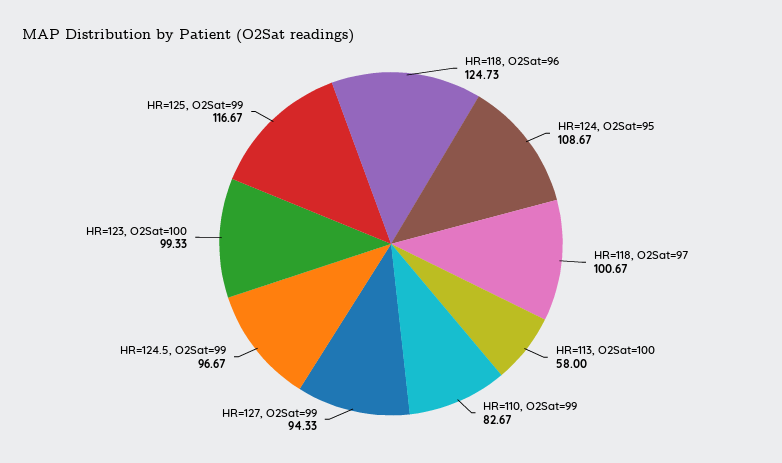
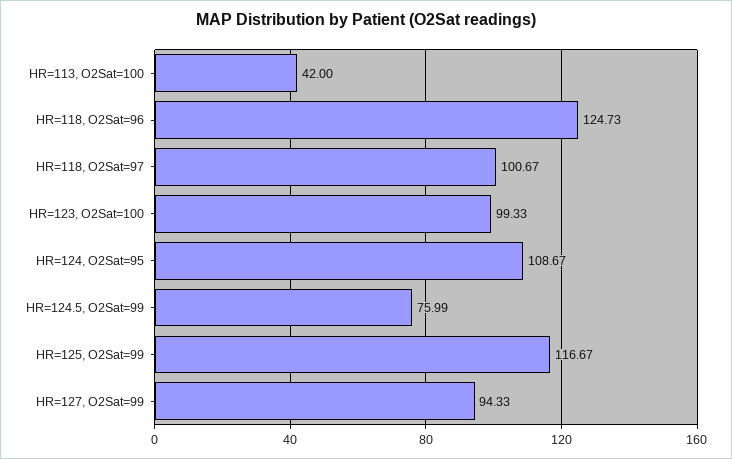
HR=113, O2Sat=100: 58 -> 42
HR=110, O2Sat=99: 82.67 -> none
HR=124.5, O2Sat=99: 96.67 -> 75.99

